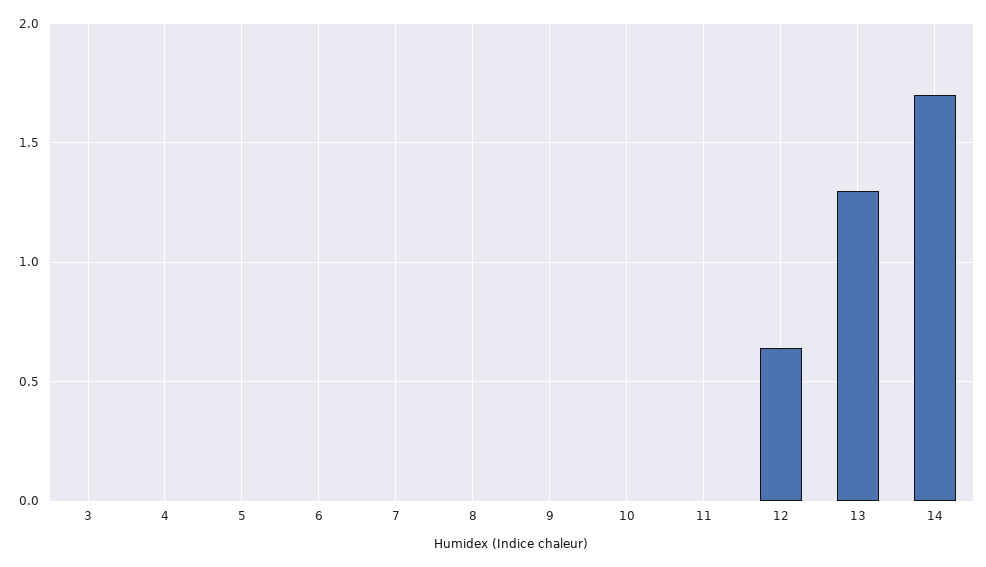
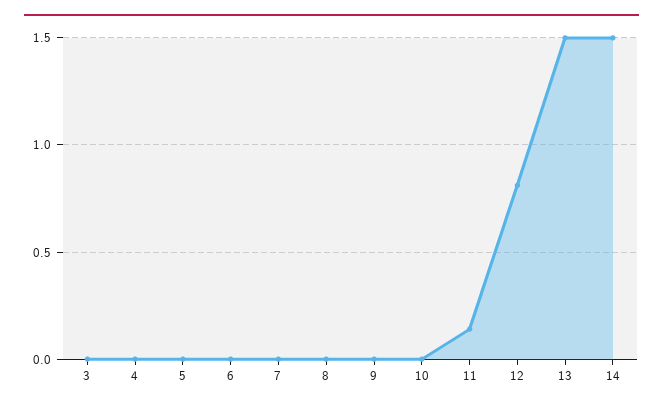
11: 0 -> 0.15
12: 0.65 -> 0.8
13: 1.3 -> 1.5
14: 1.7 -> 1.5

